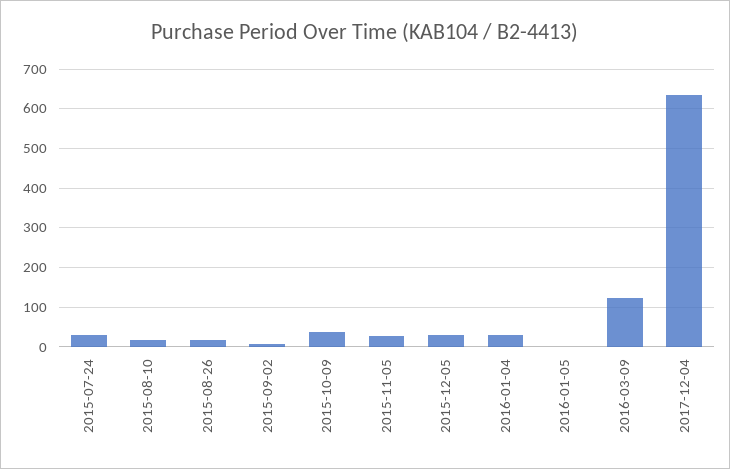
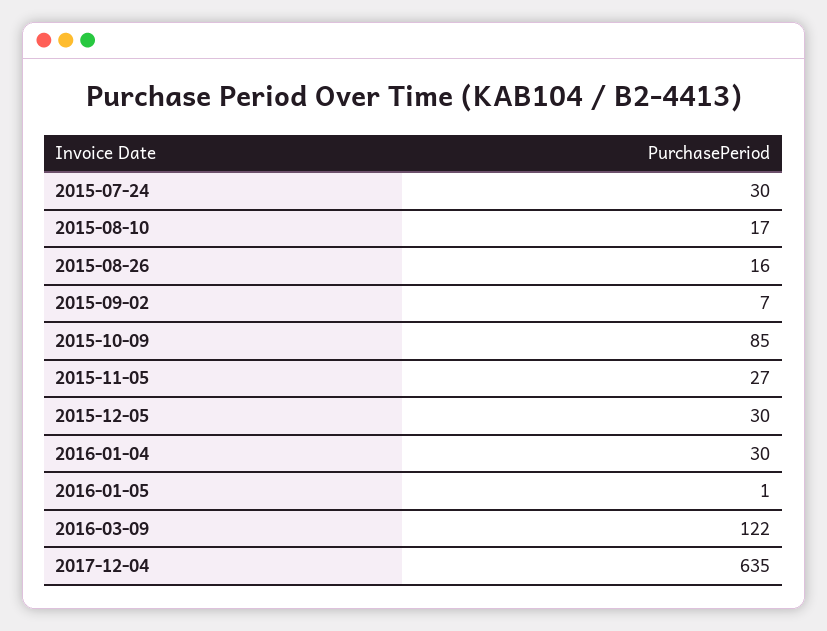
2015-10-09: 40 -> 85

